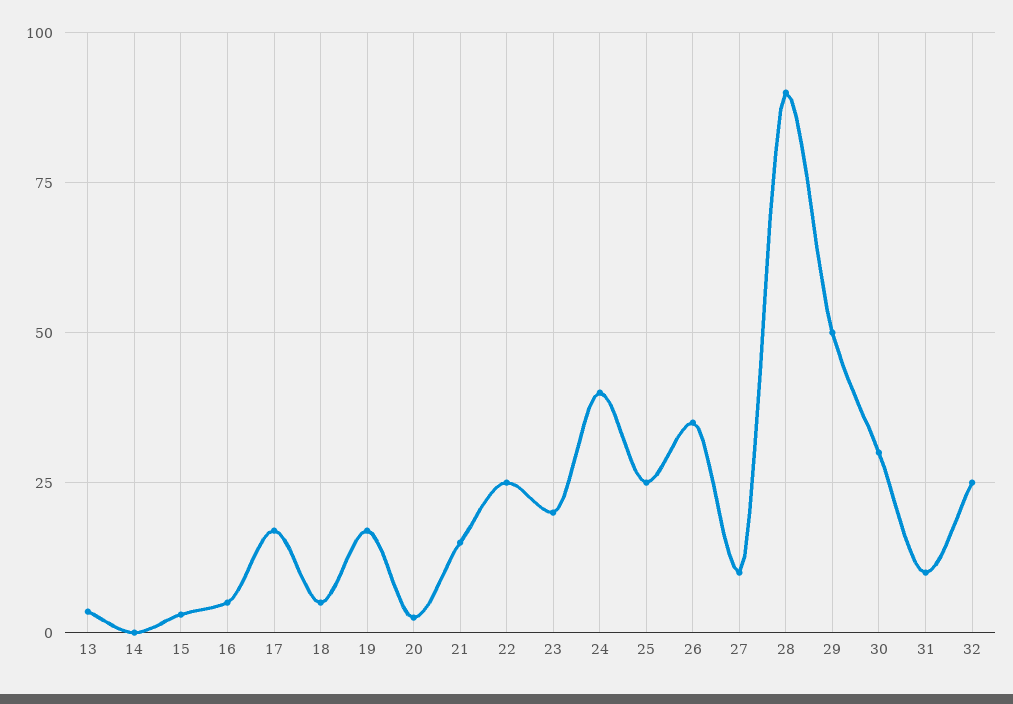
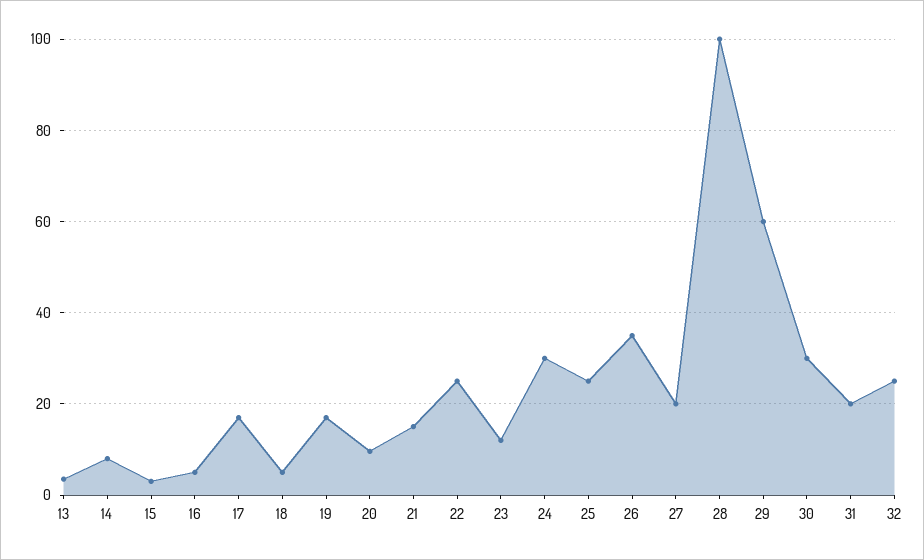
14: 0 -> 8
20: 2.5 -> 10
23: 20 -> 12
24: 40 -> 30
27: 10 -> 20
28: 90 -> 100
29: 50 -> 60
31: 10 -> 20

